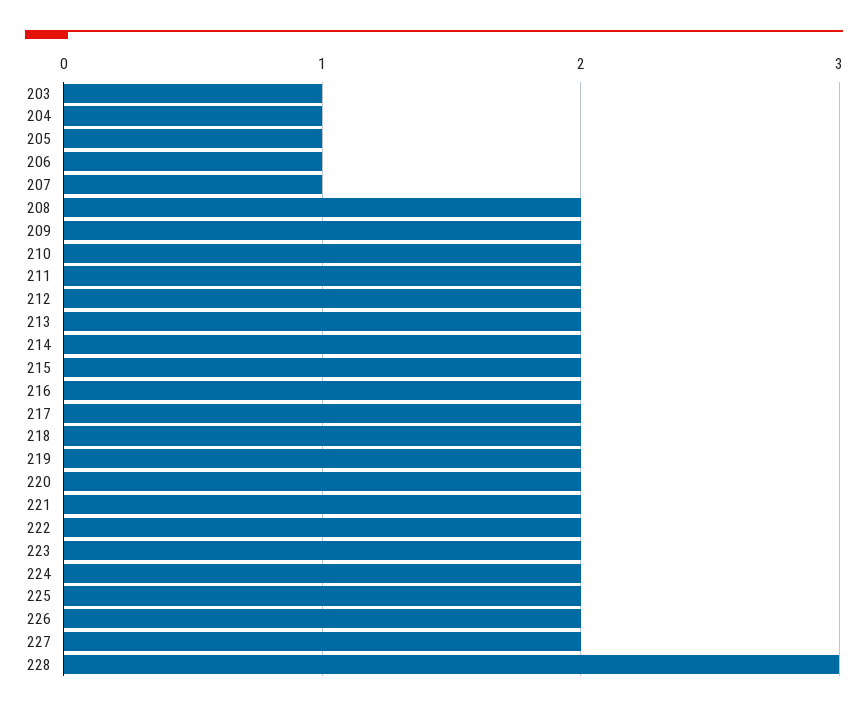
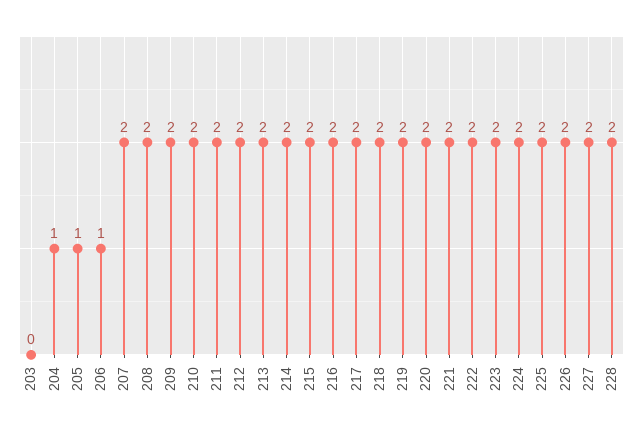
203: 1 -> 0
207: 1 -> 2
228: 3 -> 2

